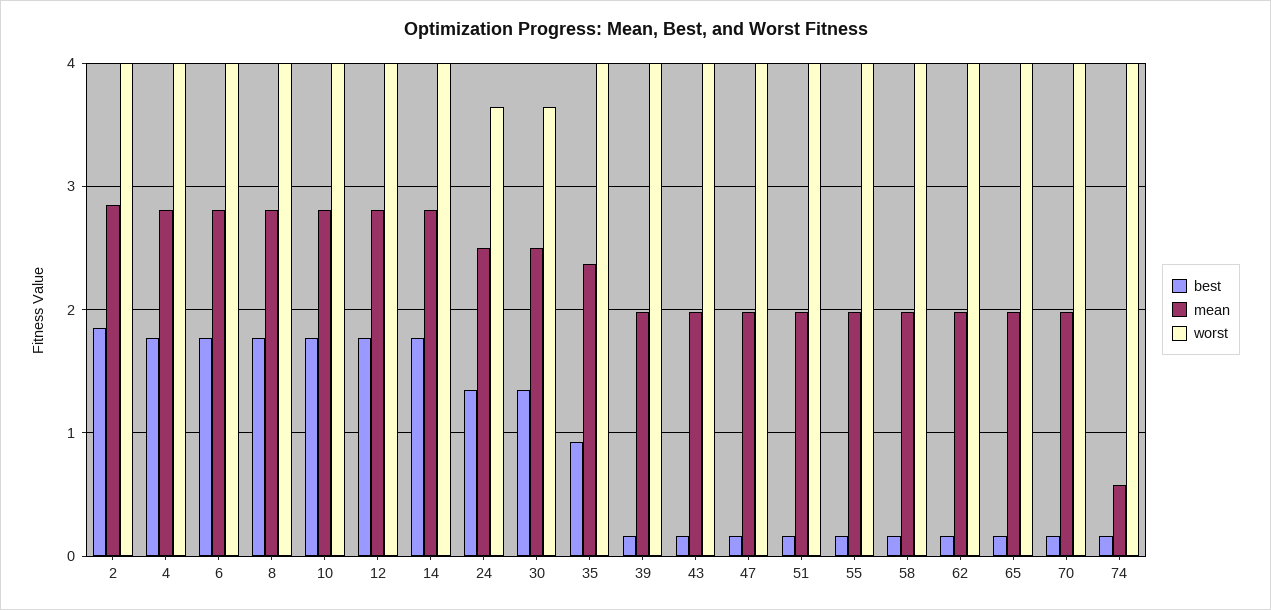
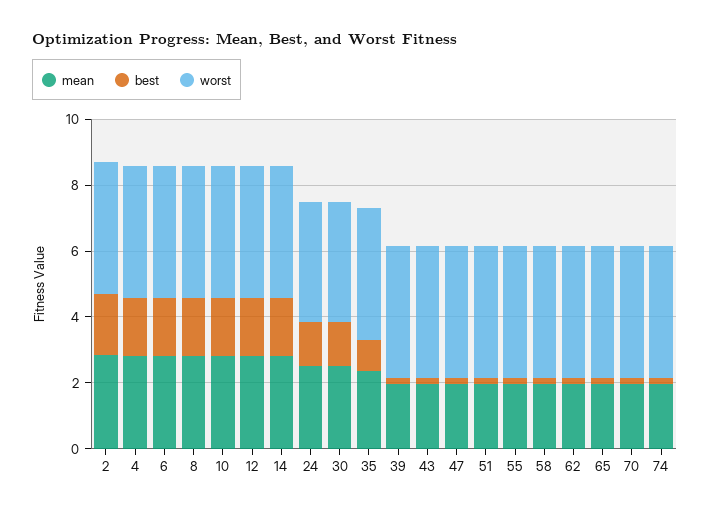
mean, 74: 0.6 -> 2

